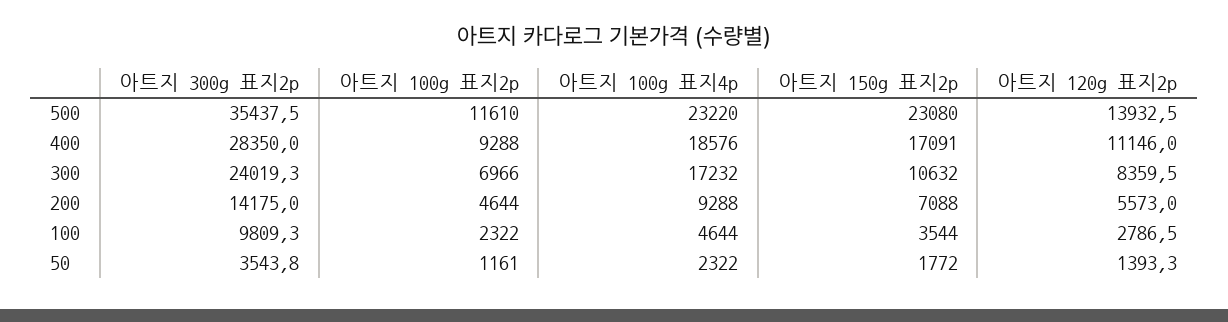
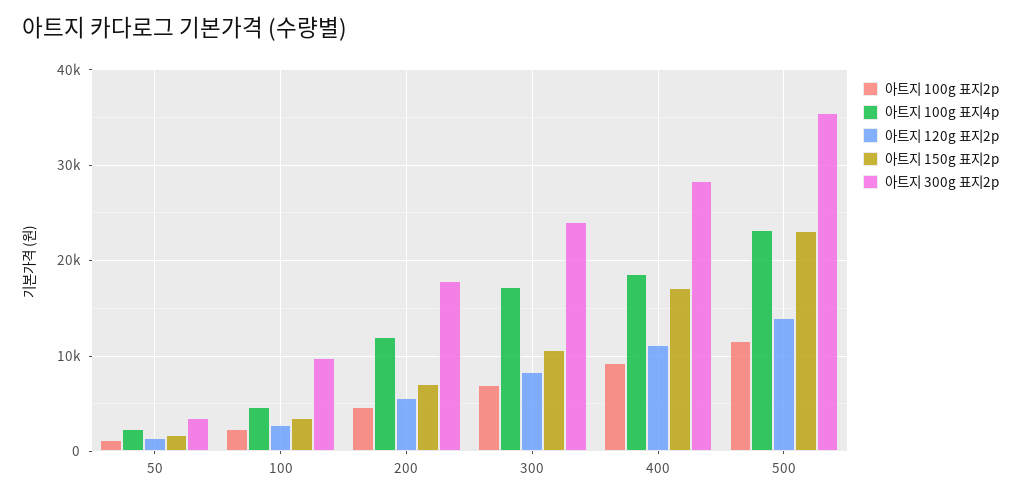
아트지 300g 표지2p, 200: 14175 -> 18000
아트지 100g 표지4p, 200: 9288 -> 12000

